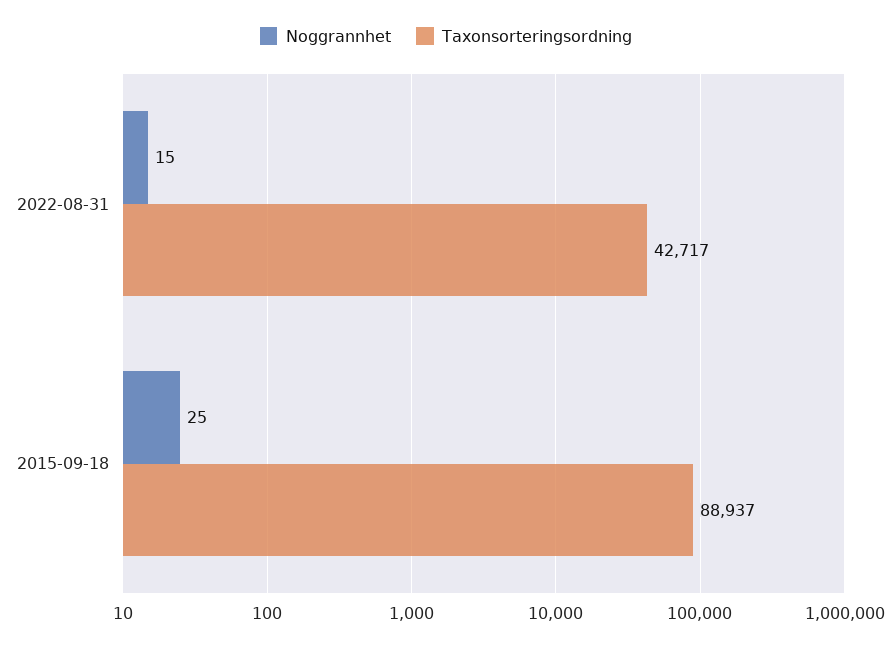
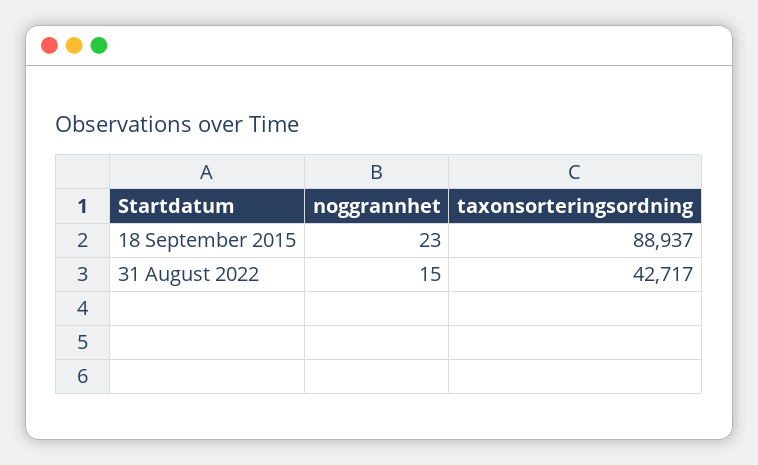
Noggrannhet, 2015-09-18: 25 -> 23

